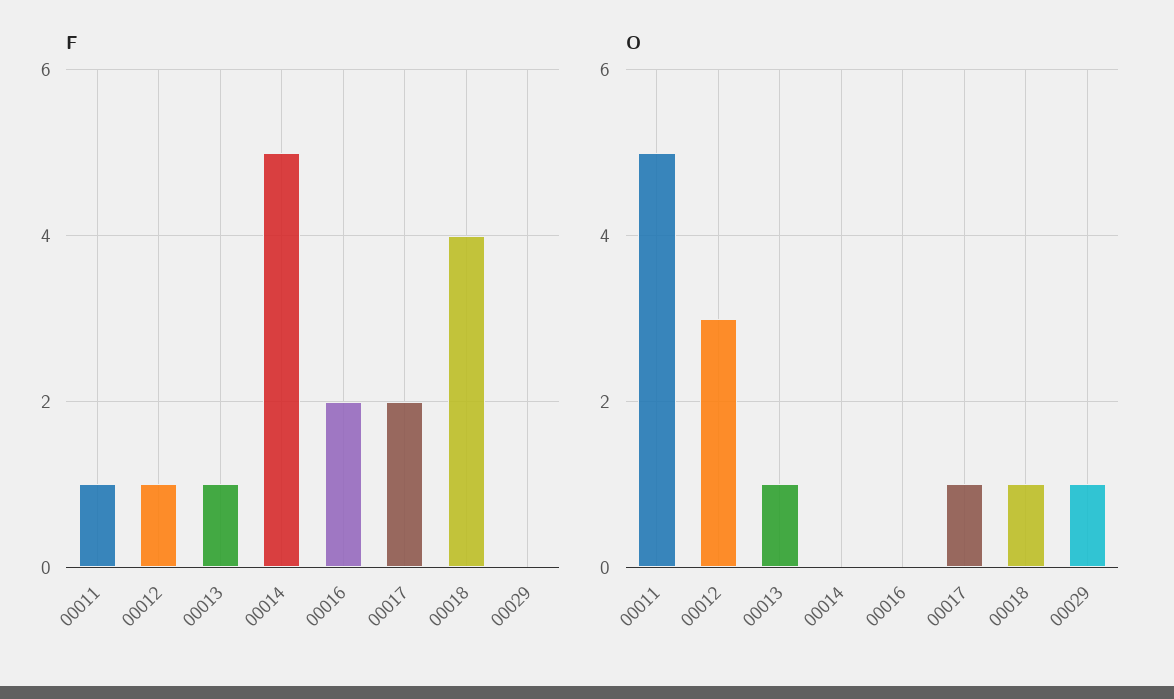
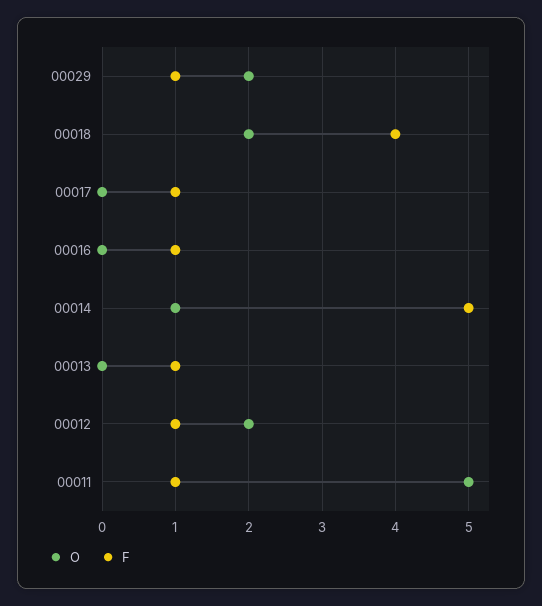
F, 00016: 2 -> 1
F, 00017: 2 -> 1
F, 00029: 0 -> 1
O, 00012: 3 -> 2
O, 00013: 1 -> 0
O, 00014: 0 -> 1
O, 00017: 1 -> 0
O, 00018: 1 -> 2
O, 00029: 1 -> 2

